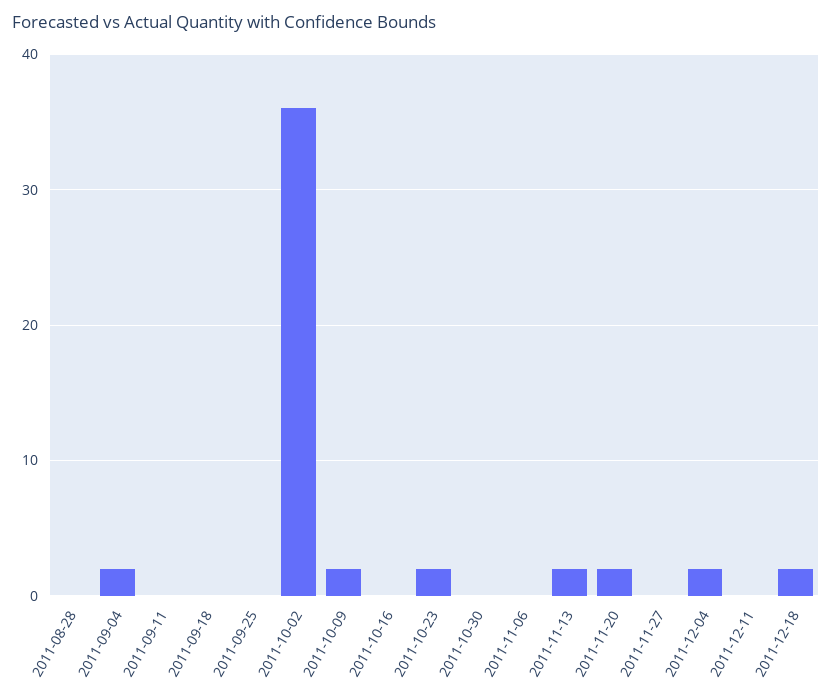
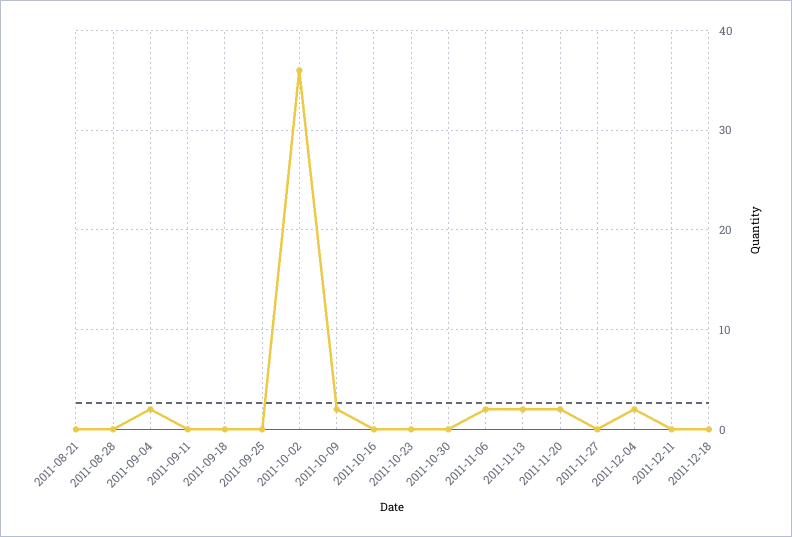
2011-10-23: 2 -> 0
2011-11-06: 0 -> 2
2011-12-18: 2 -> 0
2011-08-21: none -> 0

